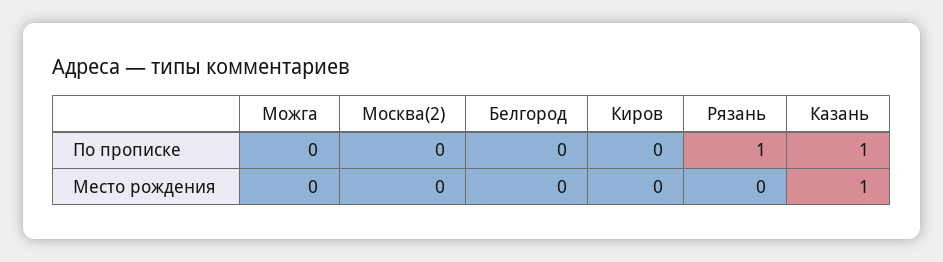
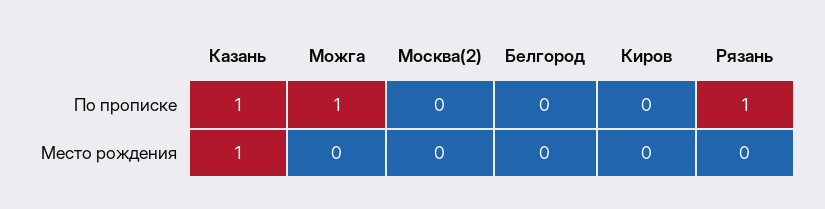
Можга, По прописке: 0 -> 1

